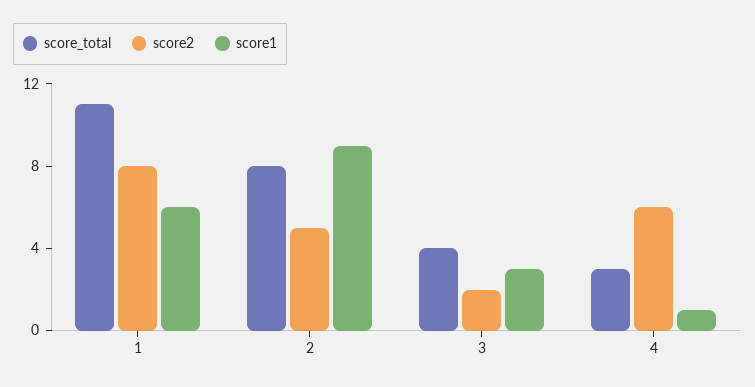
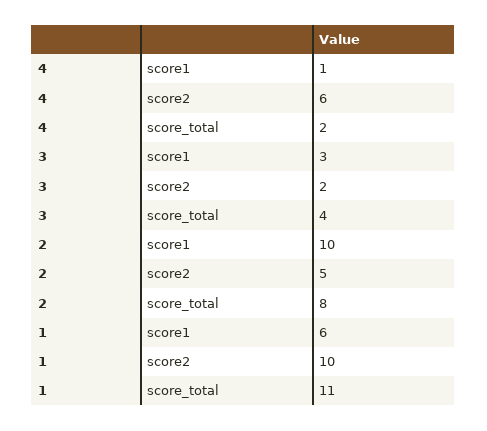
score2, 1: 8 -> 10
score1, 2: 9 -> 10
score_total, 4: 3 -> 2

